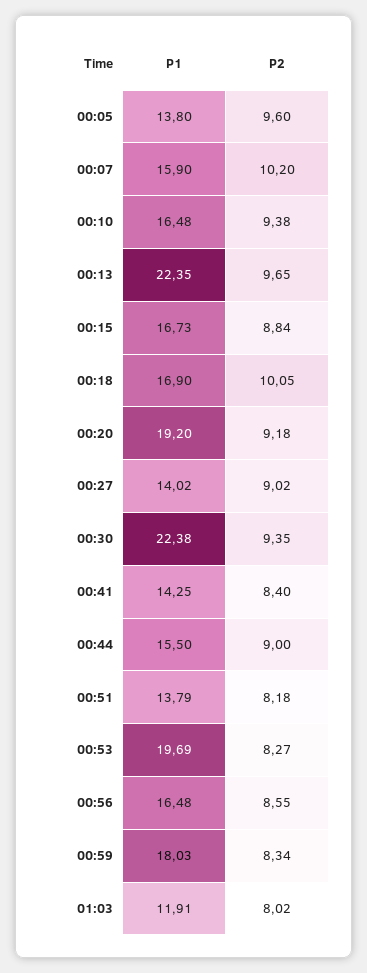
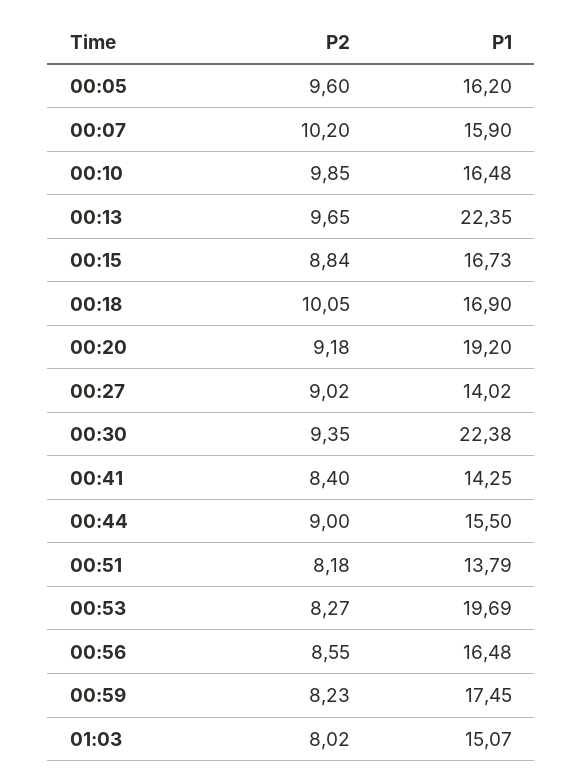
P1, 00:05: 13.8 -> 16.2
P2, 00:10: 9.38 -> 9.85
P1, 00:59: 18.03 -> 17.45
P2, 00:59: 8.34 -> 8.23
P1, 01:03: 11.91 -> 15.07

